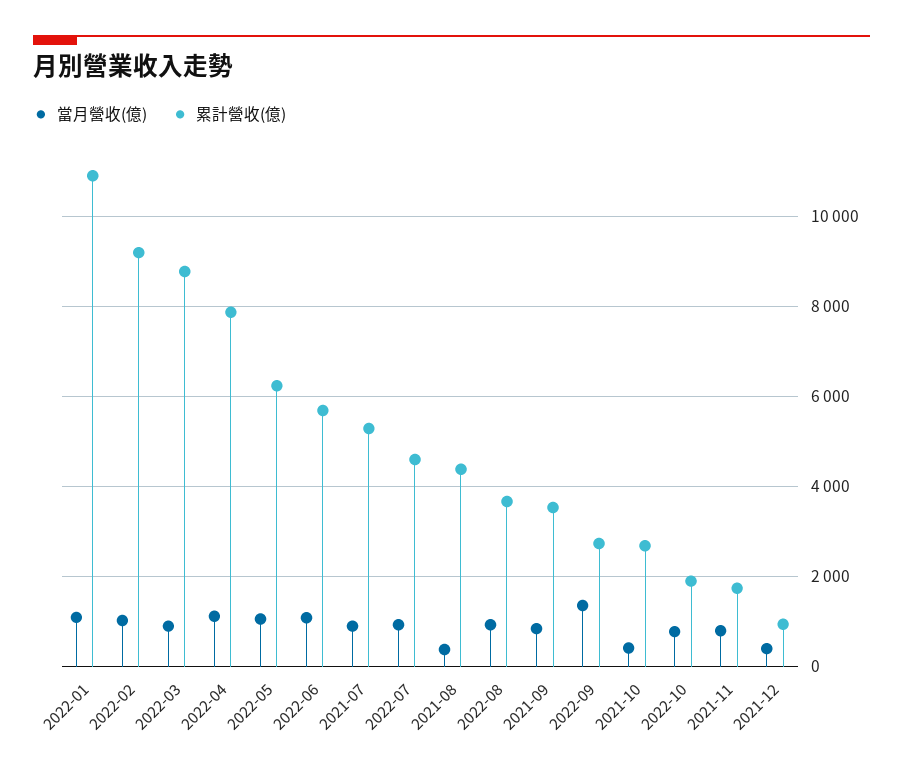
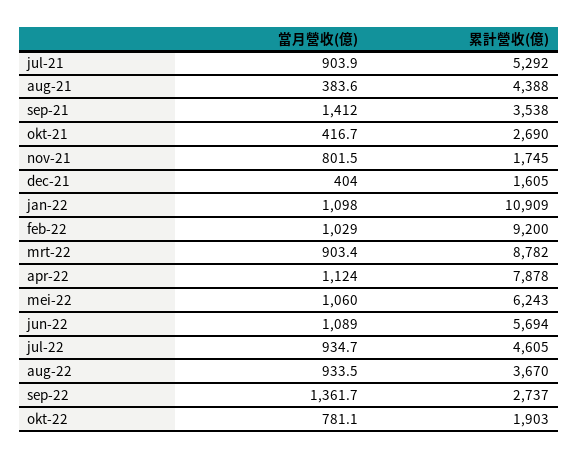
當月營收(億), 2021-09: 800 -> 1412
累計營收(億), 2021-12: 1000 -> 1605

